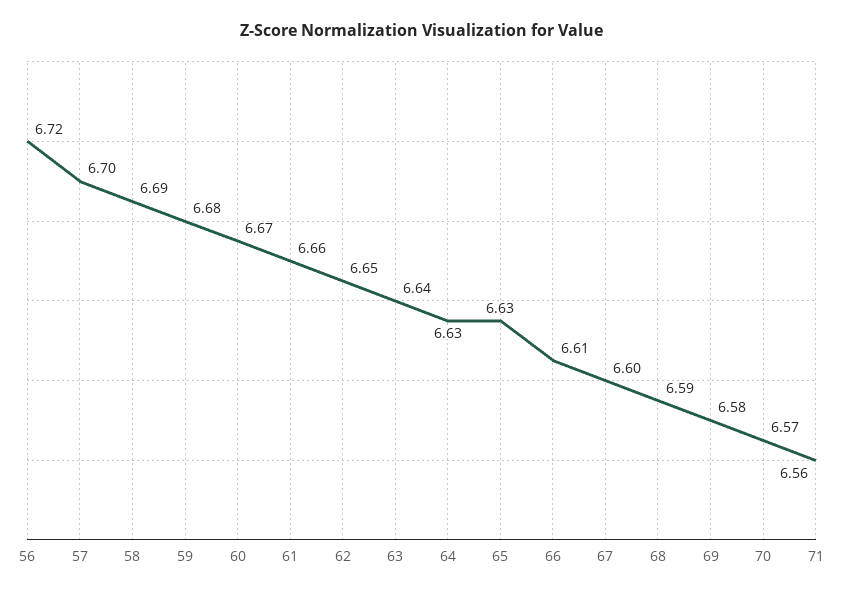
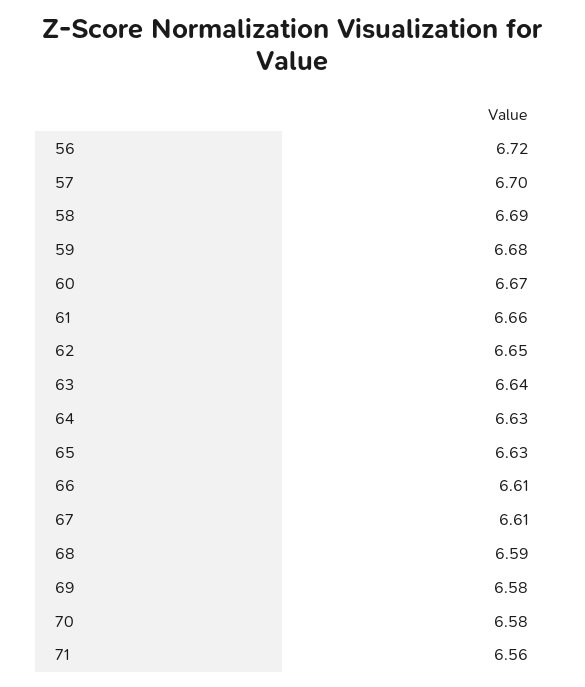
67: 6.6 -> 6.61
70: 6.57 -> 6.58

